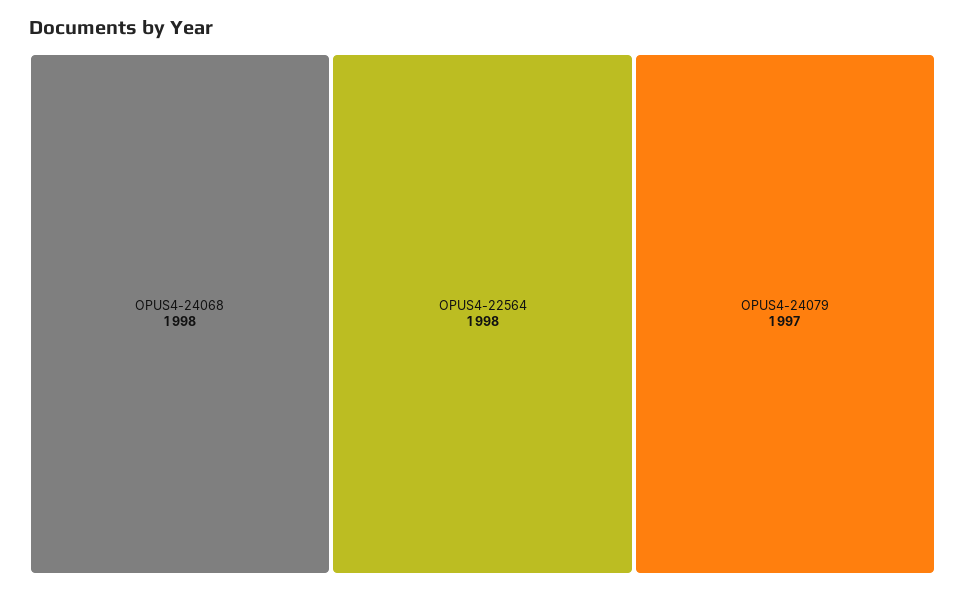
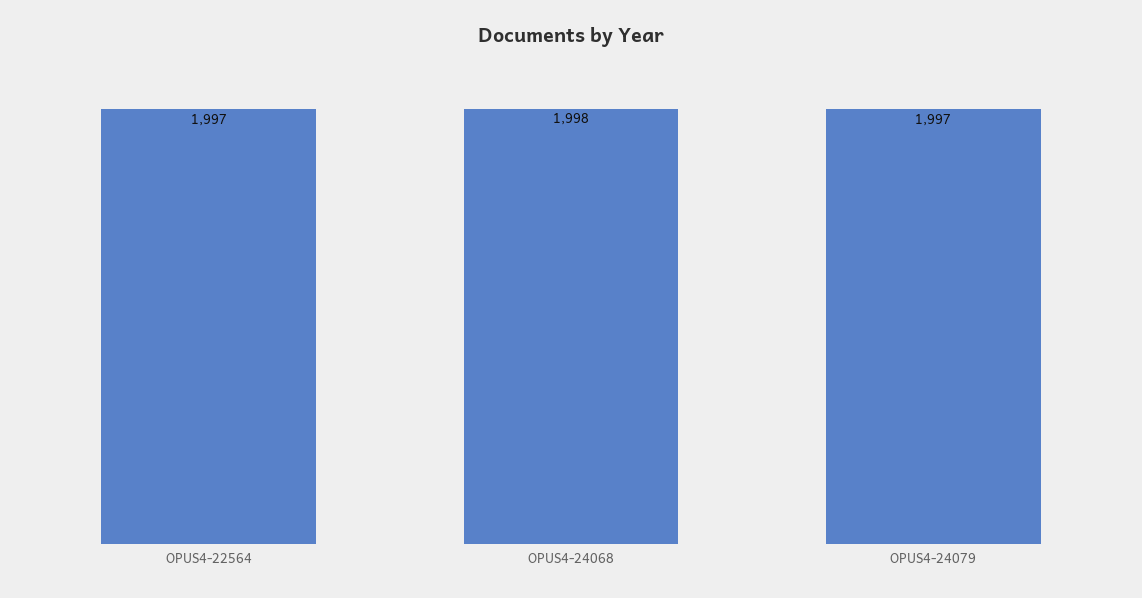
OPUS4-22564: 1998 -> 1997

